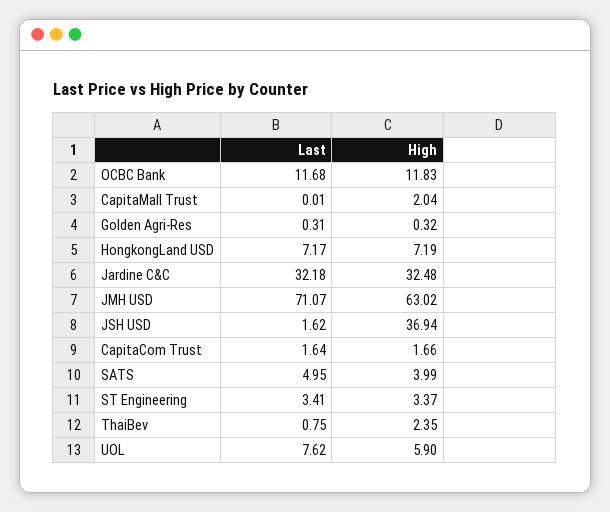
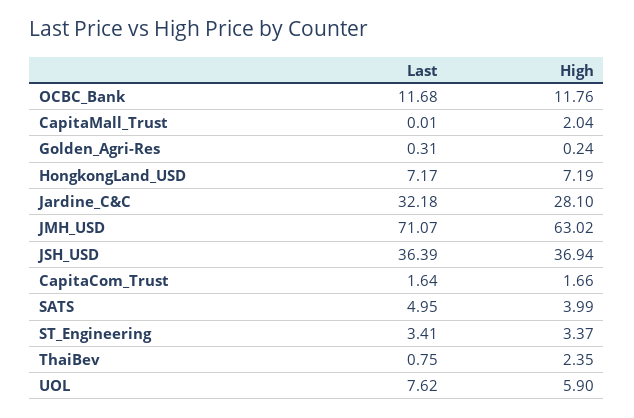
High, OCBC Bank: 11.83 -> 11.76
High, Golden Agri-Res: 0.32 -> 0.24
High, Jardine C&C: 32.48 -> 28.1
Last, JSH USD: 1.62 -> 36.39

